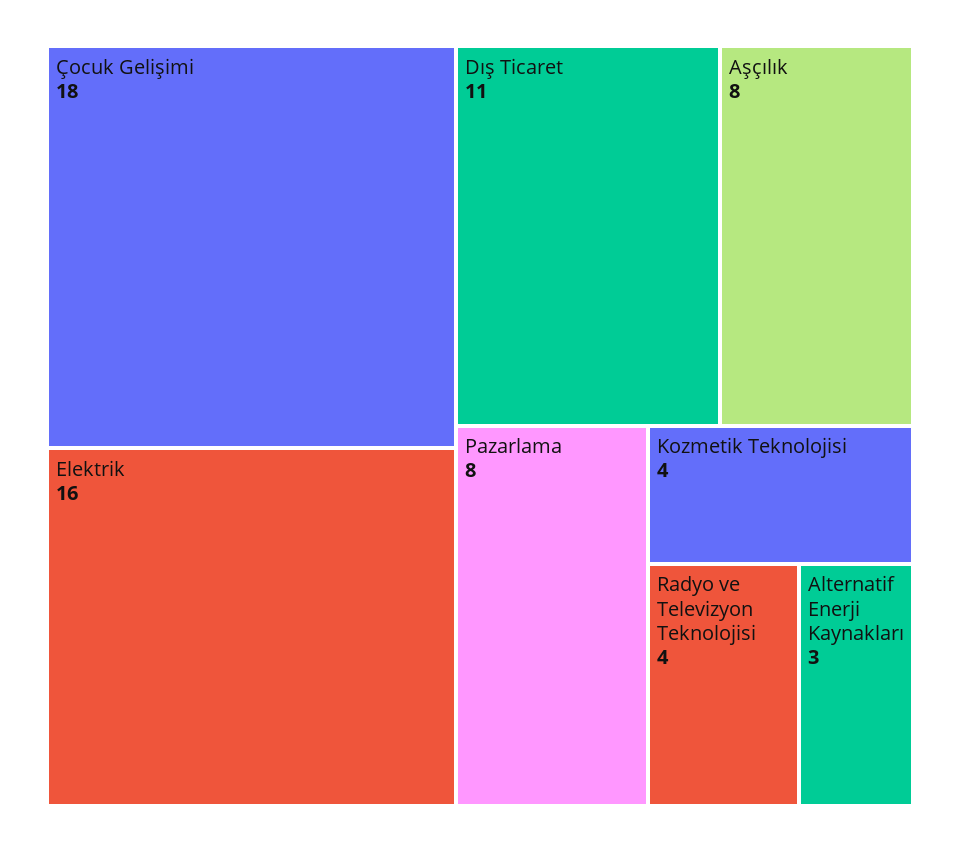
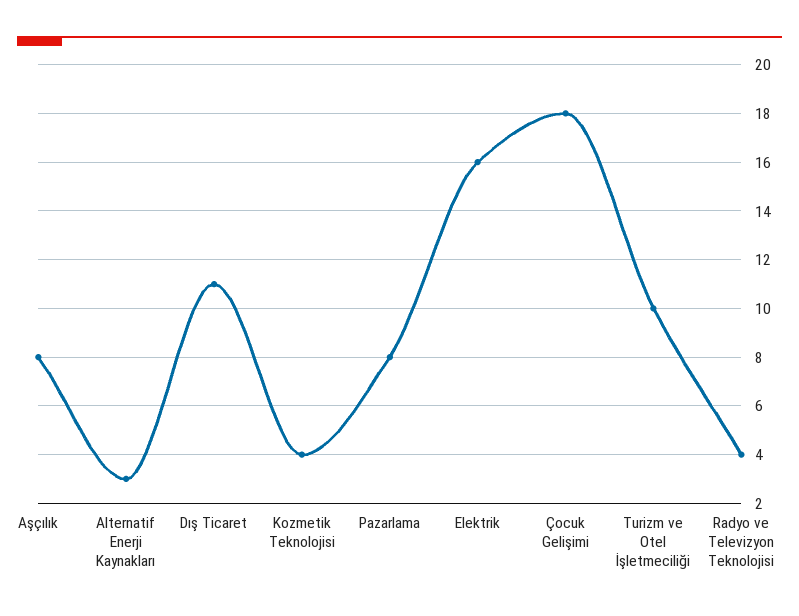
Turizm ve Otel İşletmeciliği: none -> 10

